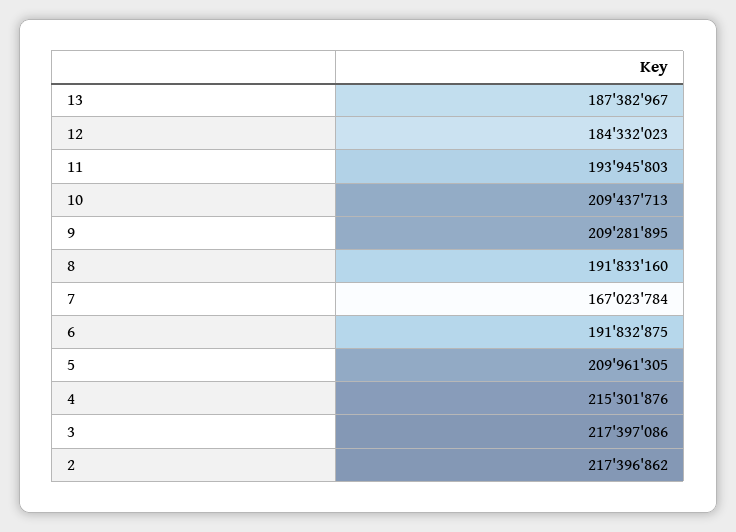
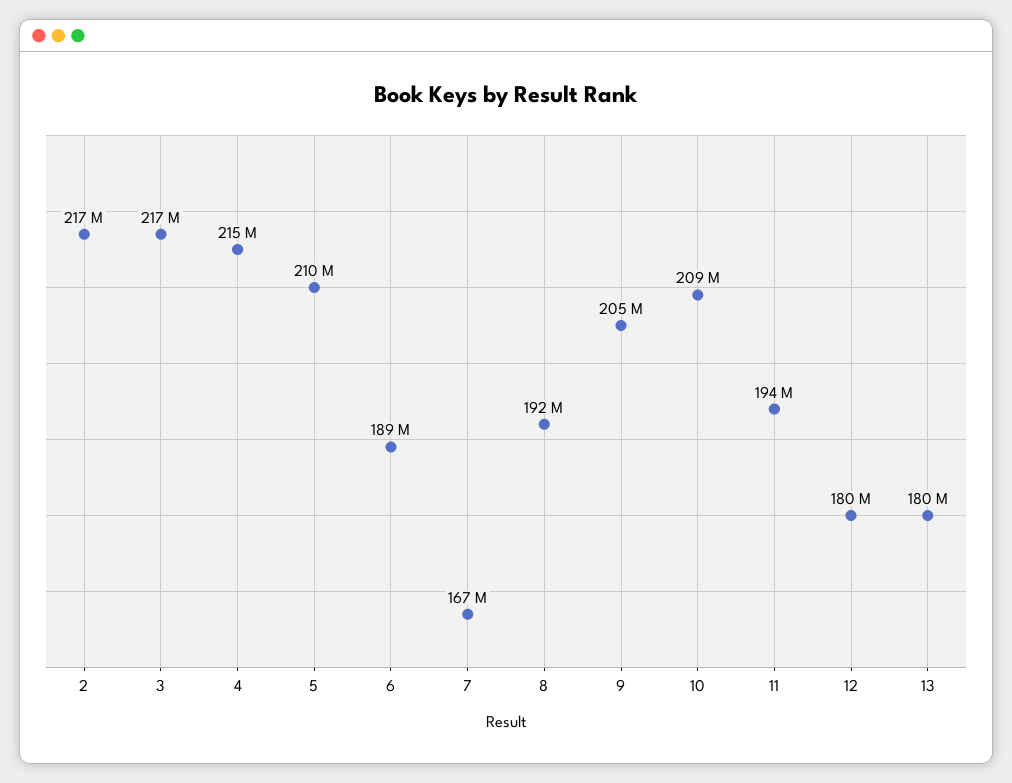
13: 187382967 -> 180000000
12: 184332023 -> 180000000
9: 209281895 -> 205000000
6: 191832875 -> 189000000

